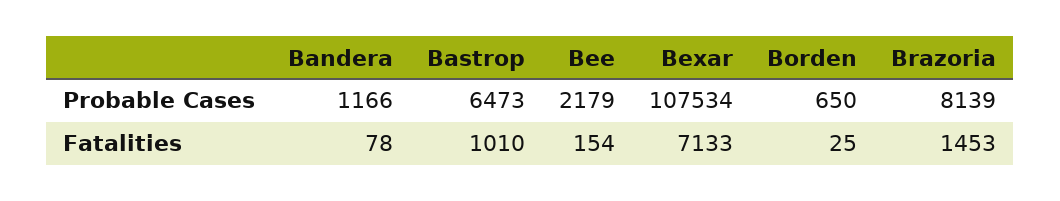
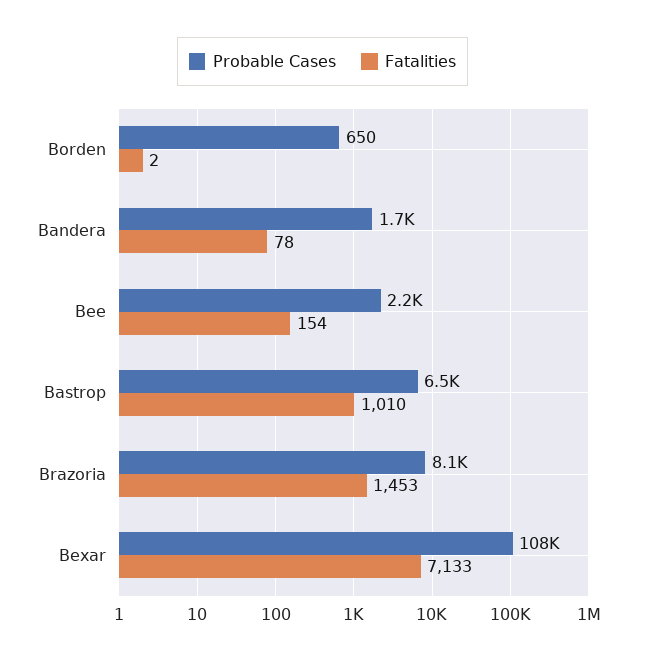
Probable Cases, Bandera: 1166 -> 1700
Fatalities, Borden: 25 -> 2

